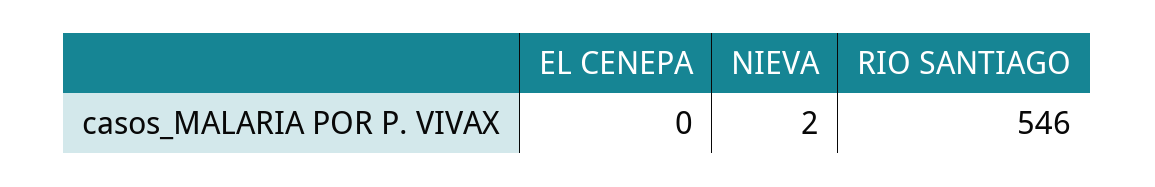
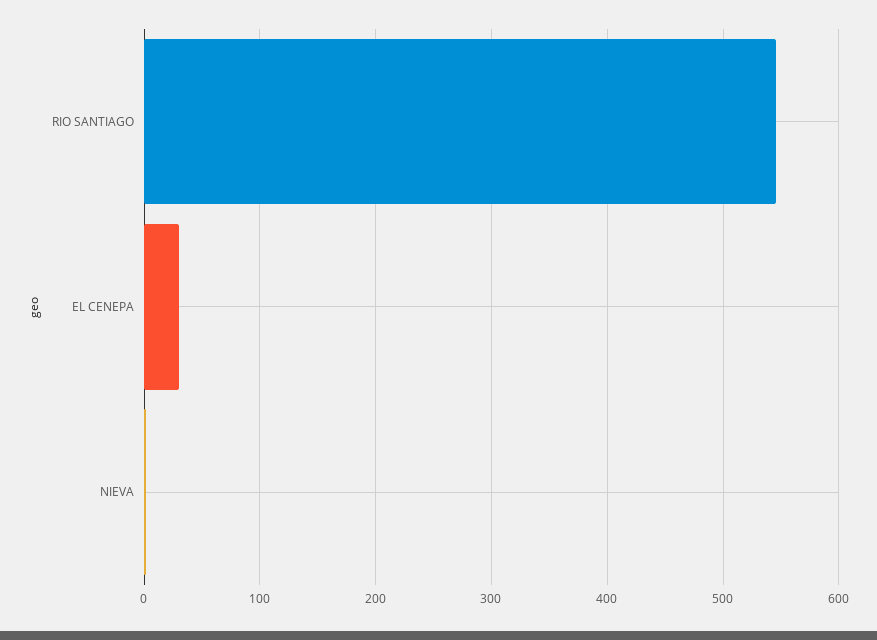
EL CENEPA: 0 -> 30

